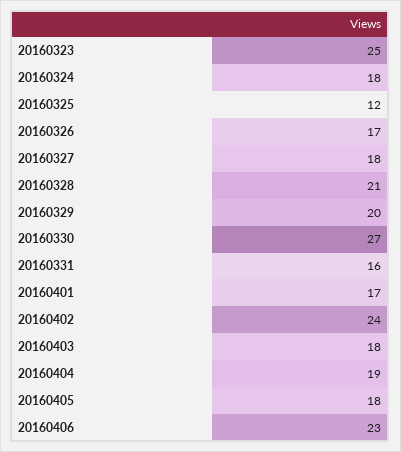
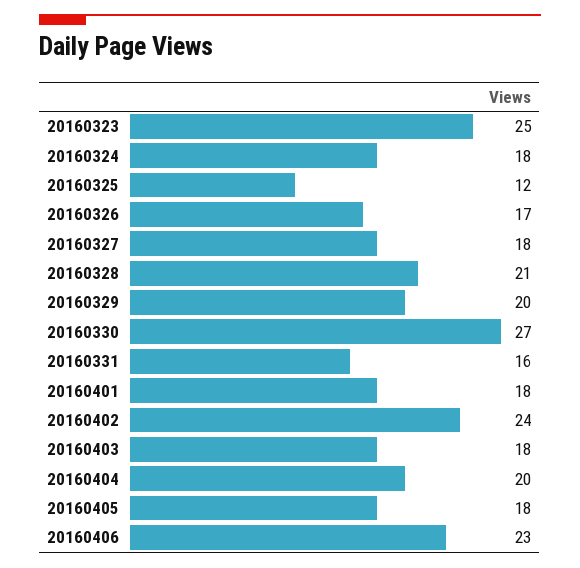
20160401: 17 -> 18
20160404: 19 -> 20

